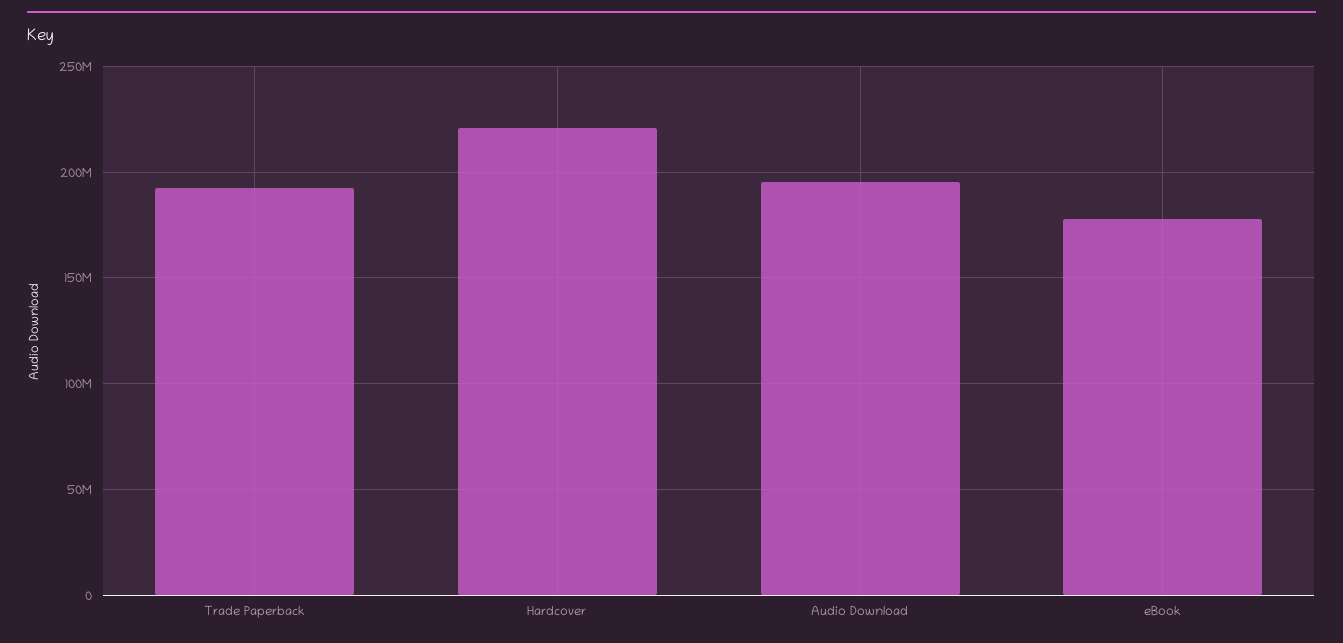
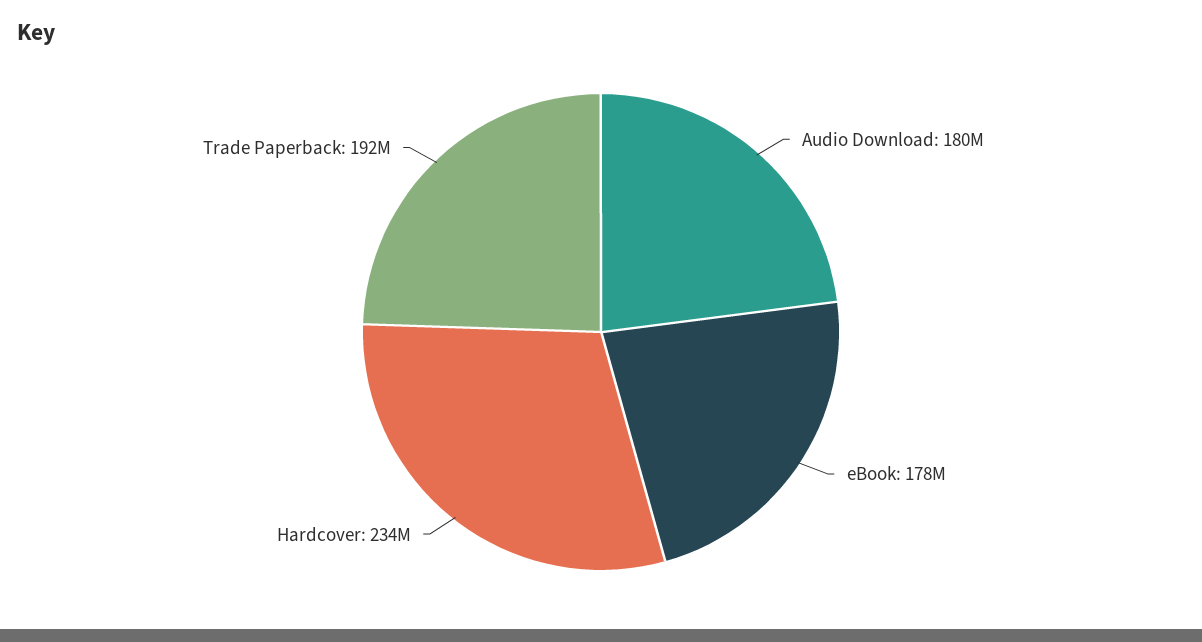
Hardcover: 220000000 -> 234000000
Audio Download: 195000000 -> 180000000

